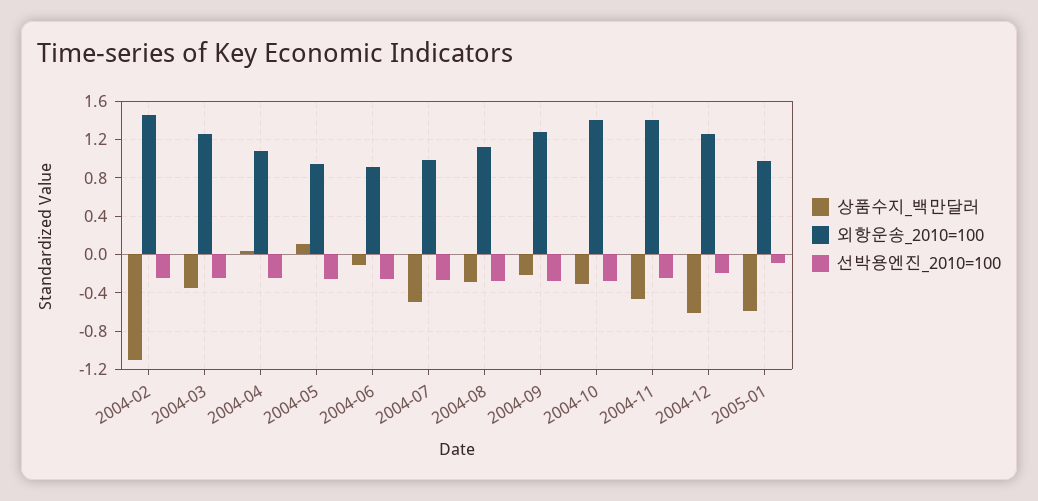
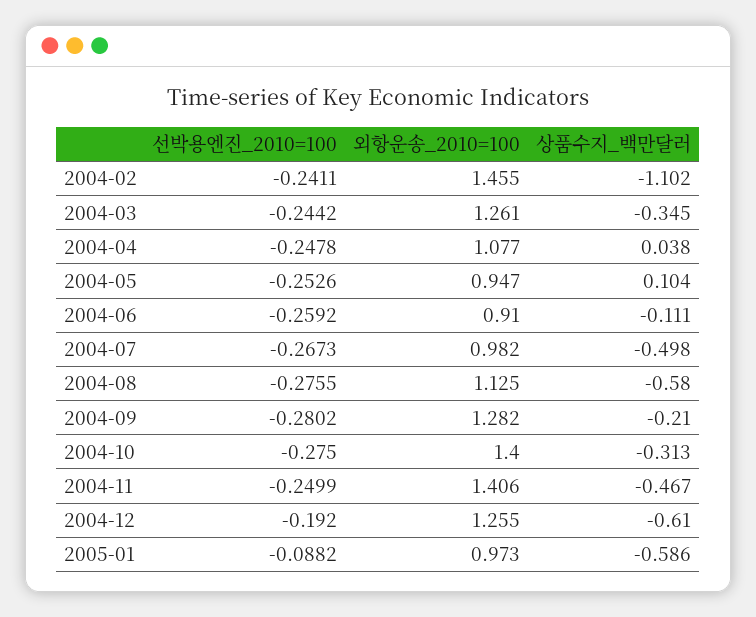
상품수지_백만달러, 2004-08: -0.3 -> -0.58

